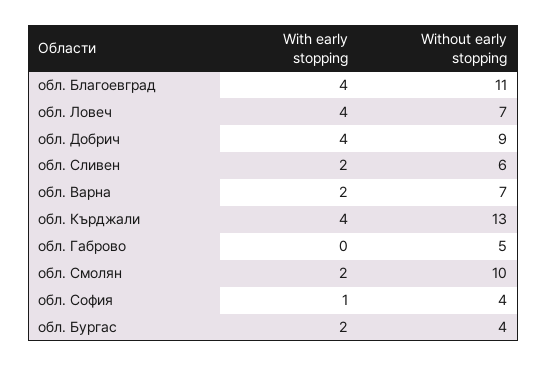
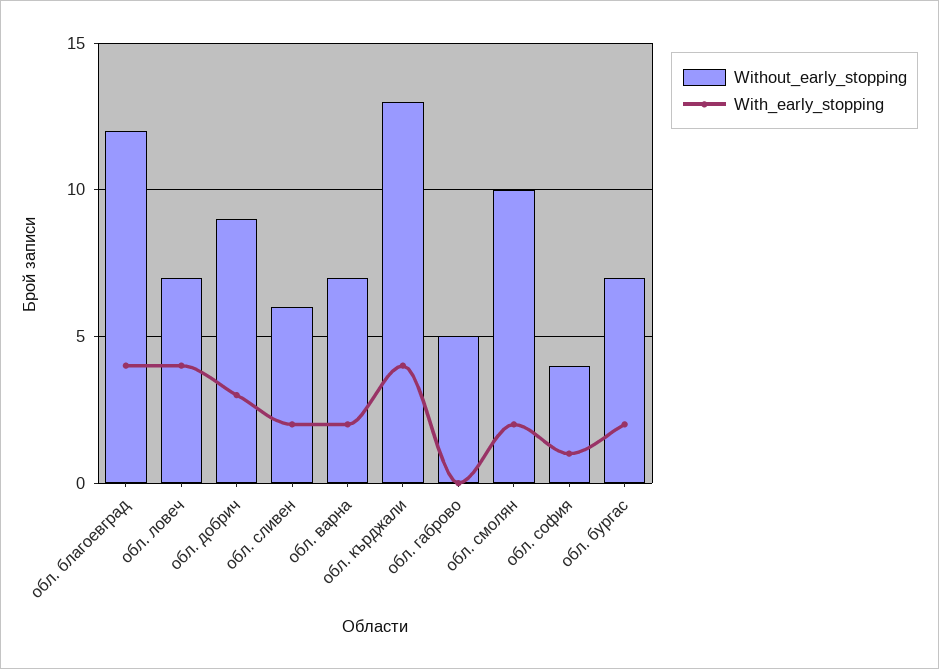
Without early stopping, обл. Благоевград: 11 -> 12
With early stopping, обл. Добрич: 4 -> 3
Without early stopping, обл. Бургас: 4 -> 7

